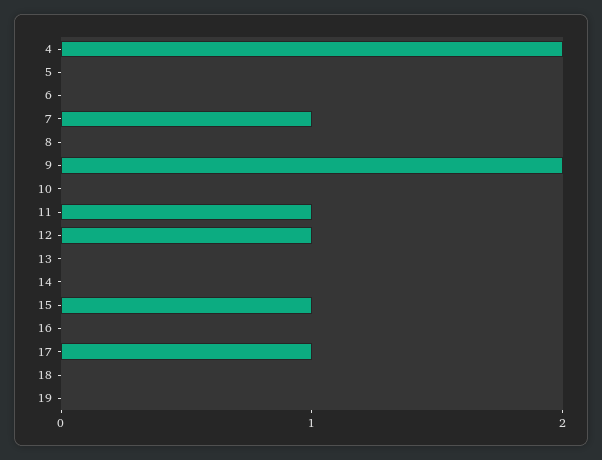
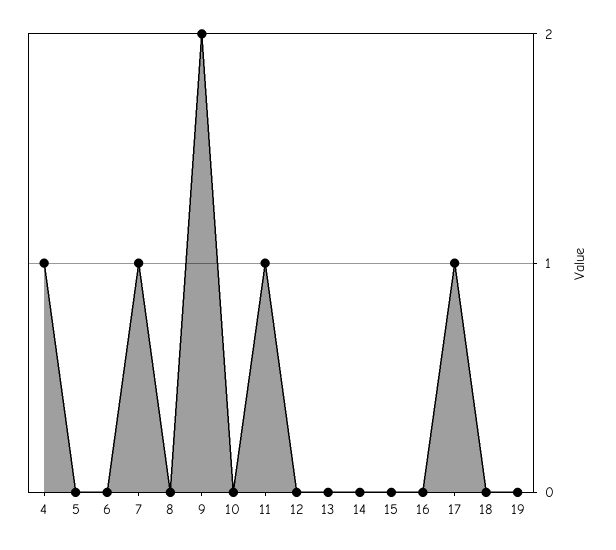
4: 2 -> 1
12: 1 -> 0
15: 1 -> 0

